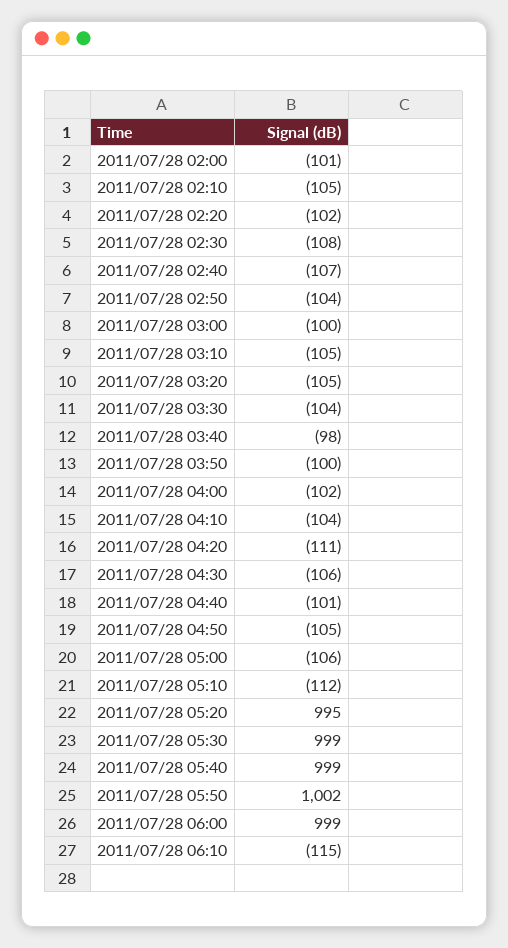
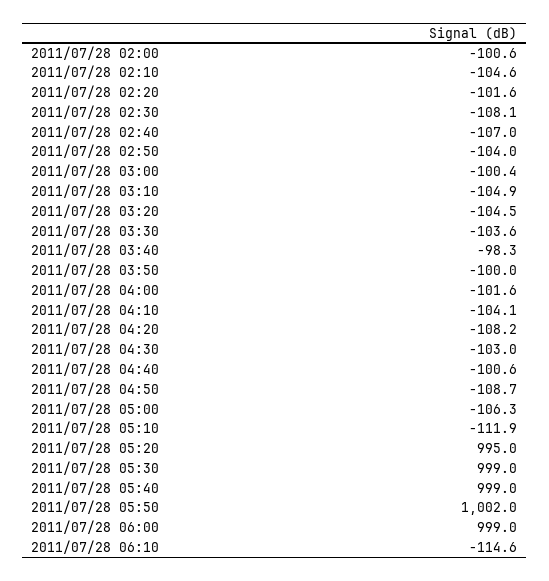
2011/07/28 04:20: -111 -> -108.2
2011/07/28 04:30: -106 -> -103
2011/07/28 04:50: -105 -> -108.7

